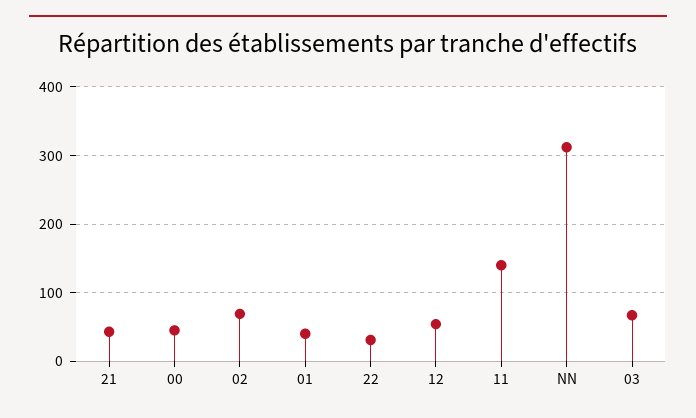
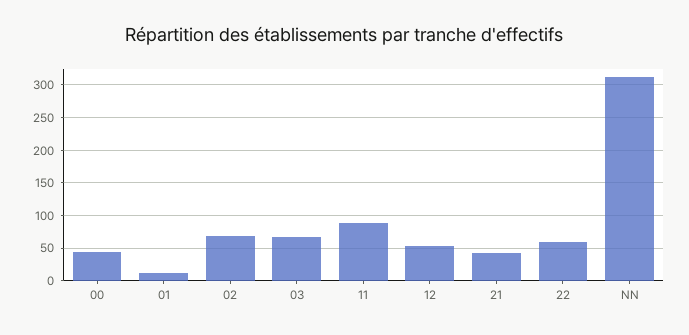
01: 40 -> 10
22: 30 -> 60
11: 140 -> 90

